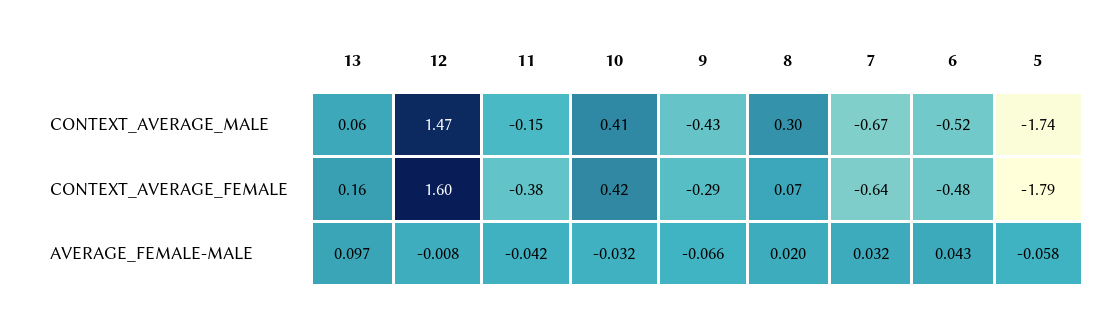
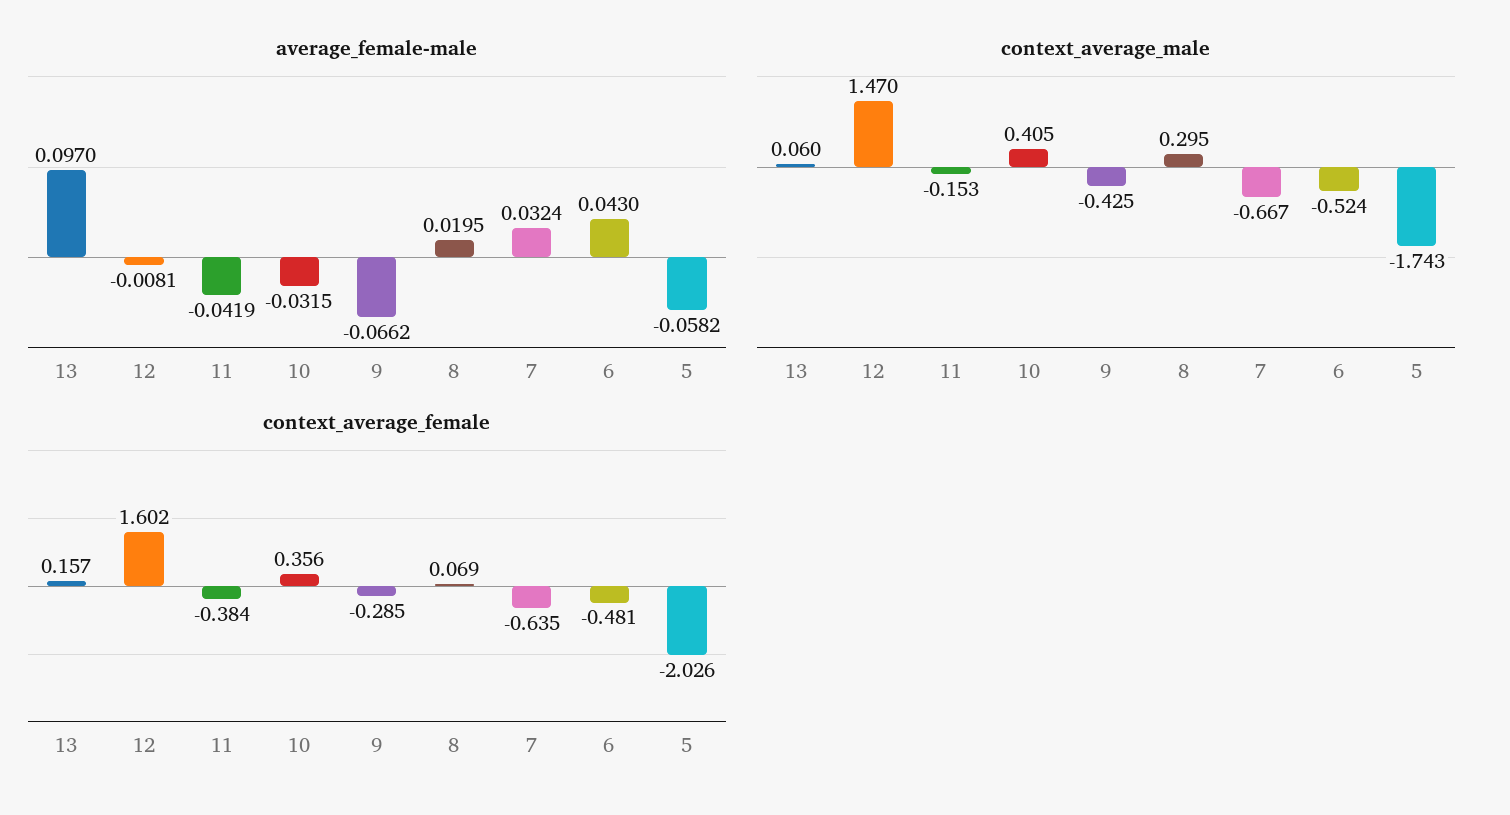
CONTEXT_AVERAGE_FEMALE, 10: 0.42 -> 0.356
CONTEXT_AVERAGE_FEMALE, 5: -1.79 -> -2.026

